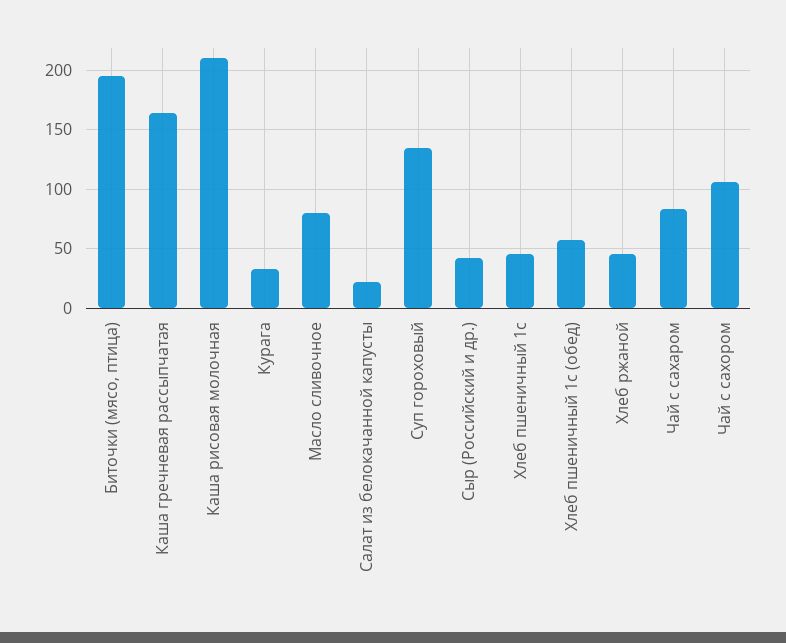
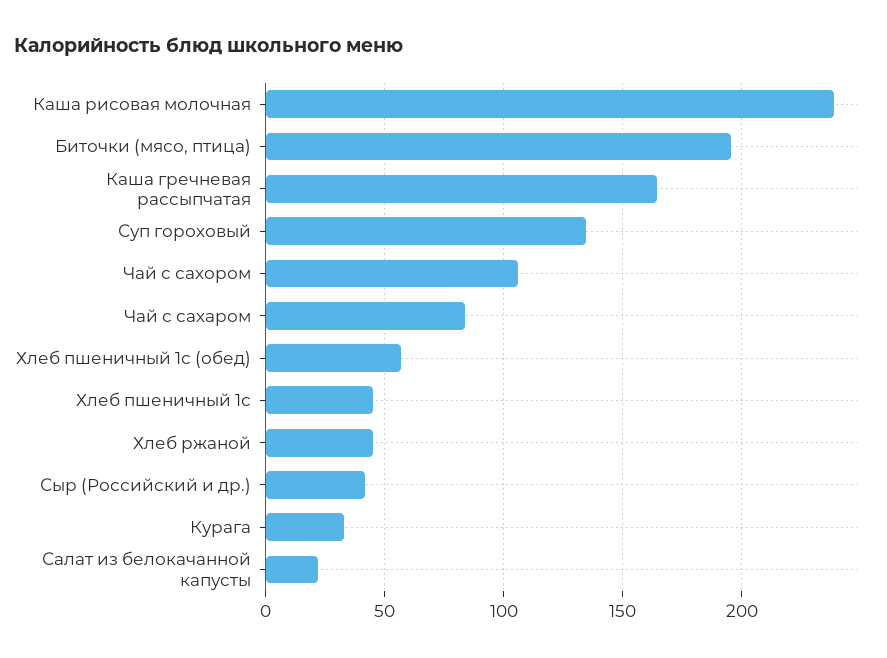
Каша рисовая молочная: 210 -> 240
Масло сливочное: 80 -> none

